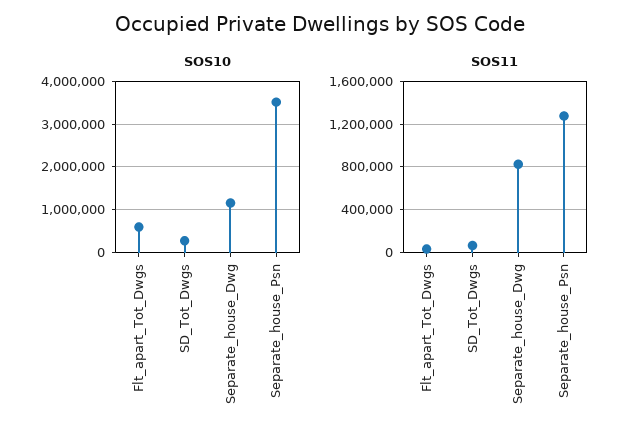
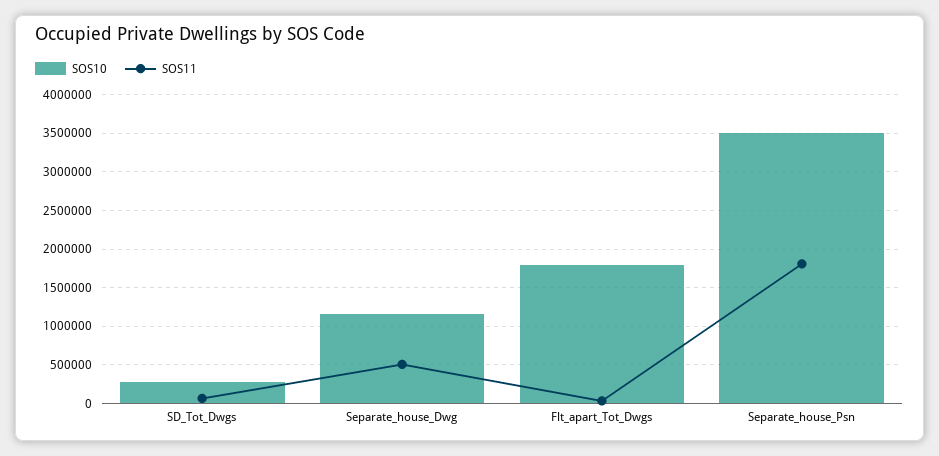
SOS10, Flt_apart_Tot_Dwgs: 600000 -> 1800000
SOS11, Separate_house_Dwg: 800000 -> 500000
SOS11, Separate_house_Psn: 1300000 -> 1800000

